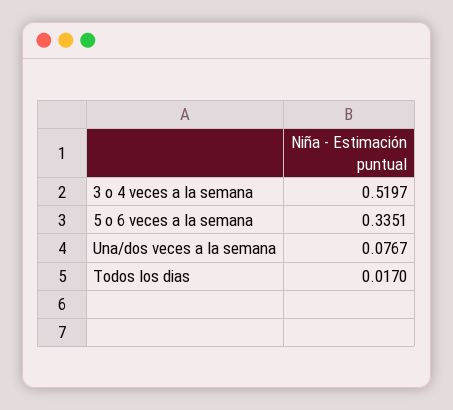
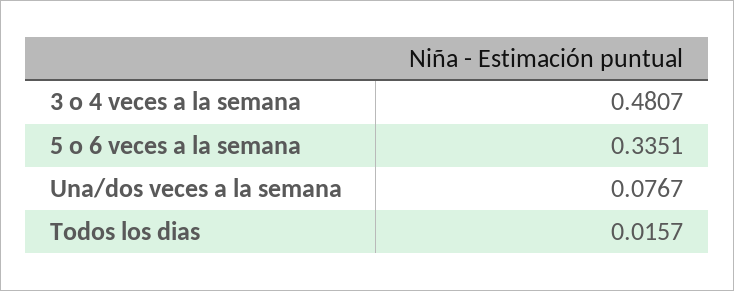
3 o 4 veces a la semana: 0.5197 -> 0.4807
Todos los dias: 0.017 -> 0.0157

